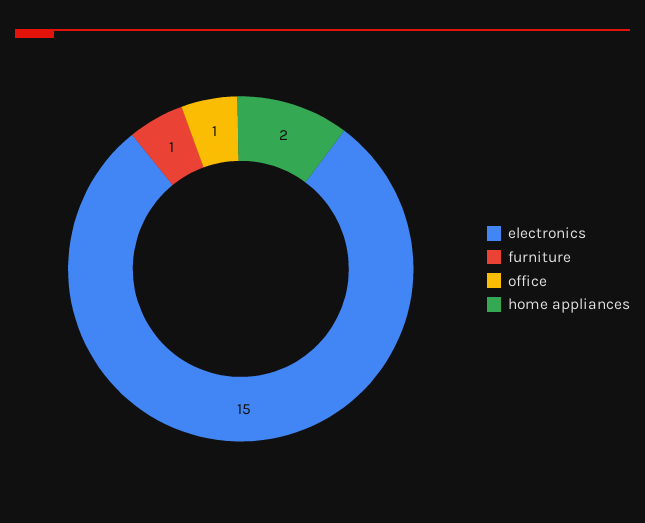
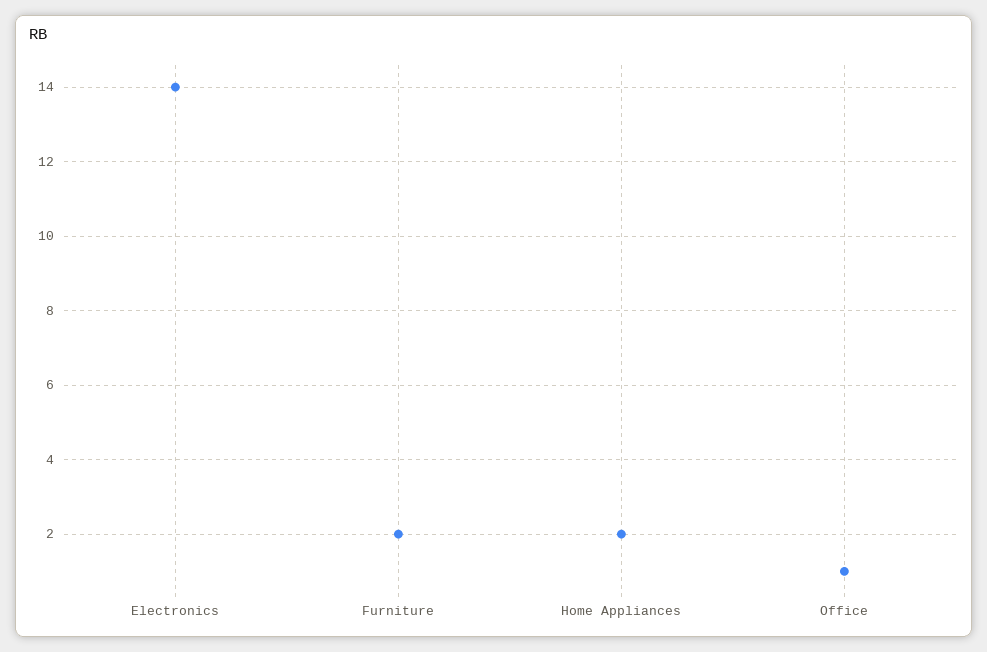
electronics: 15 -> 14
furniture: 1 -> 2

